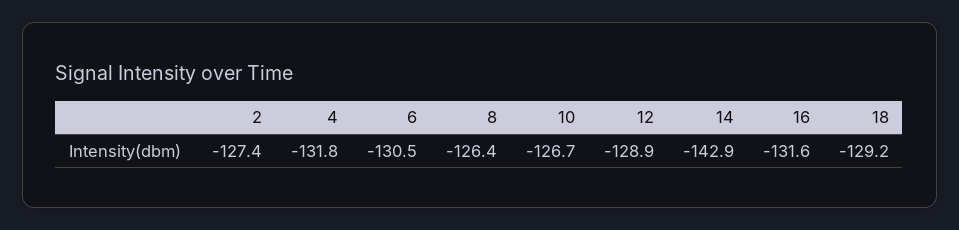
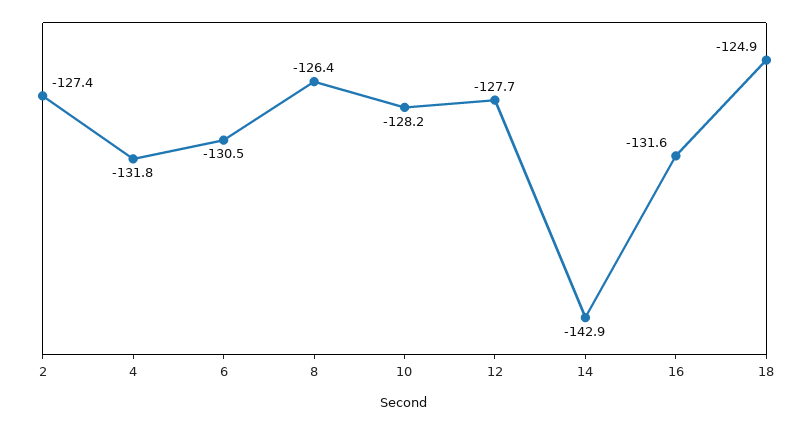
10: -126.7 -> -128.2
12: -128.9 -> -127.7
18: -129.2 -> -124.9

